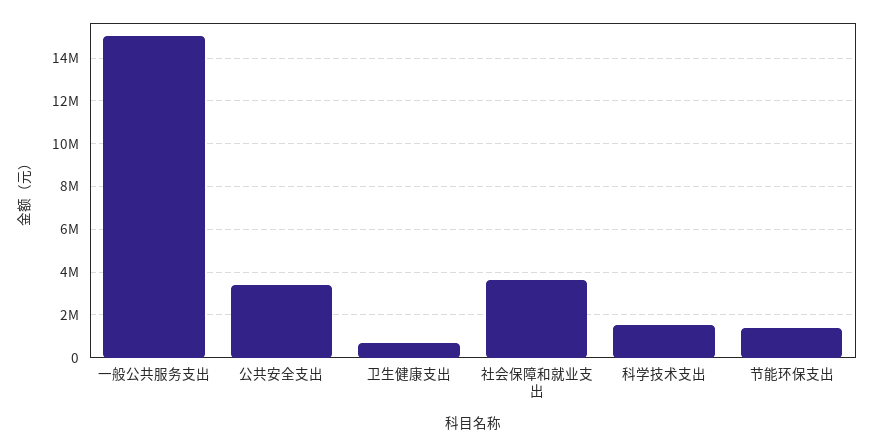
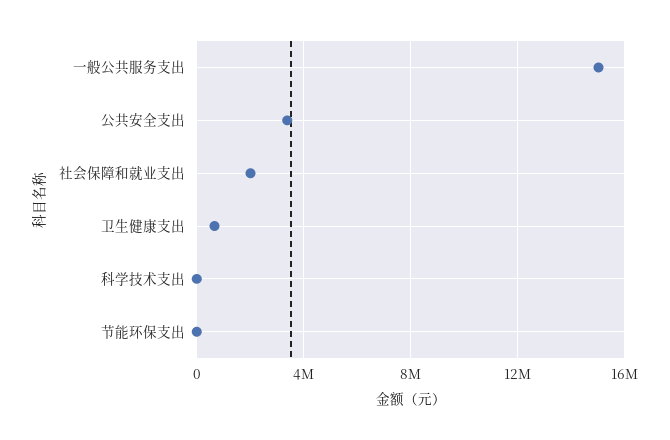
社会保障和就业支出: 3500000 -> 2000000
科学技术支出: 1500000 -> 0
节能环保支出: 1500000 -> 0

